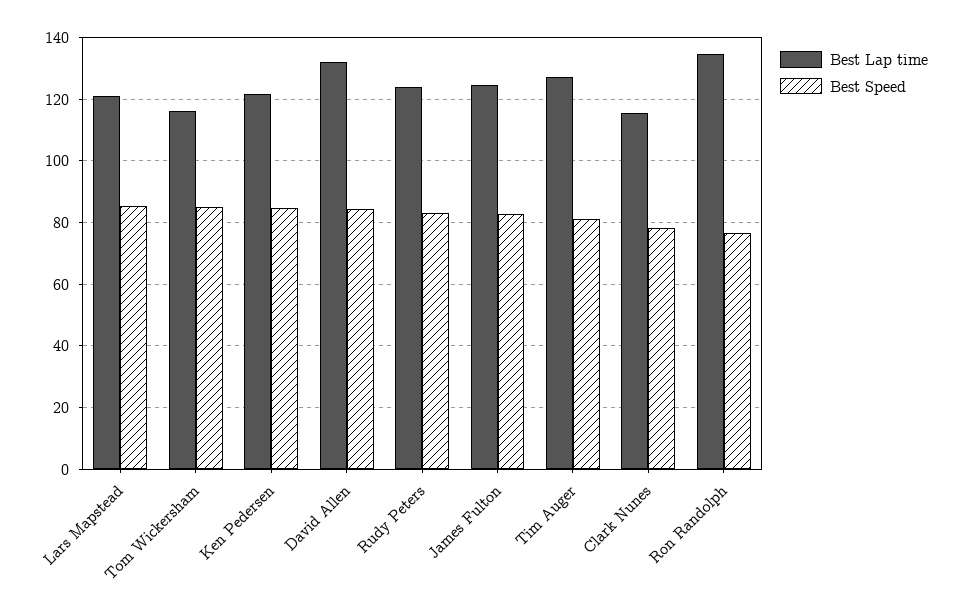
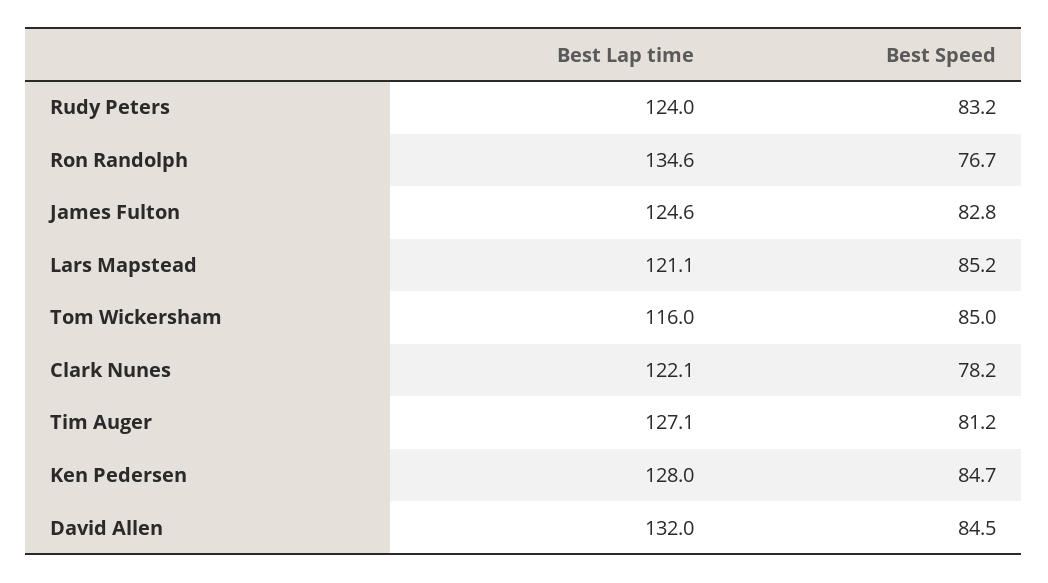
Best Lap time, Ken Pedersen: 122 -> 128
Best Lap time, Clark Nunes: 116 -> 122.1

